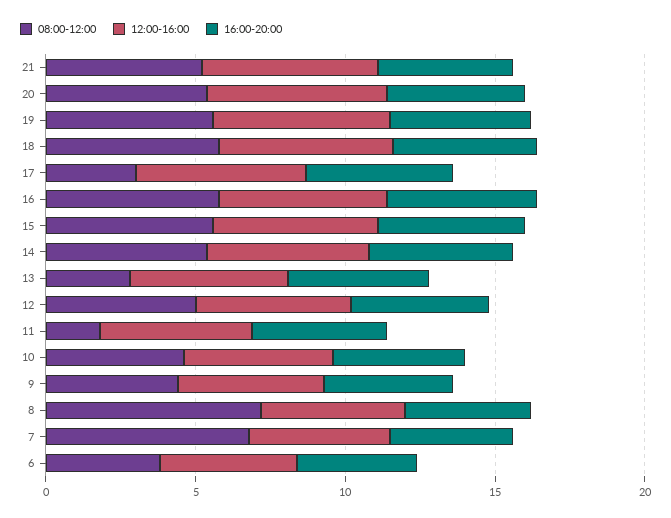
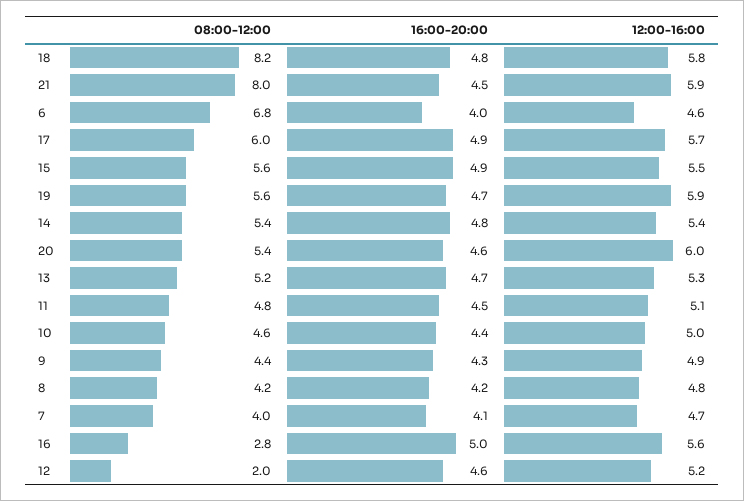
08:00-12:00, 21: 5 -> 8
08:00-12:00, 18: 6 -> 8.2
08:00-12:00, 17: 3 -> 6
08:00-12:00, 16: 6 -> 2.8
08:00-12:00, 13: 3 -> 5.2
08:00-12:00, 12: 5 -> 2
08:00-12:00, 11: 2 -> 4.8
08:00-12:00, 8: 7 -> 4.2
08:00-12:00, 7: 7 -> 4
08:00-12:00, 6: 4 -> 6.8

